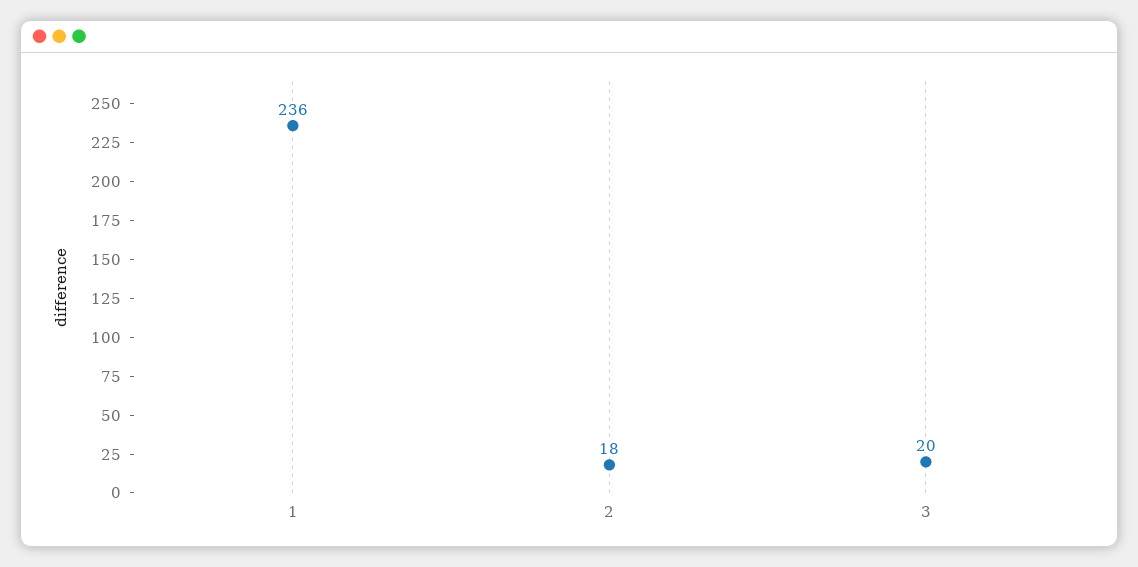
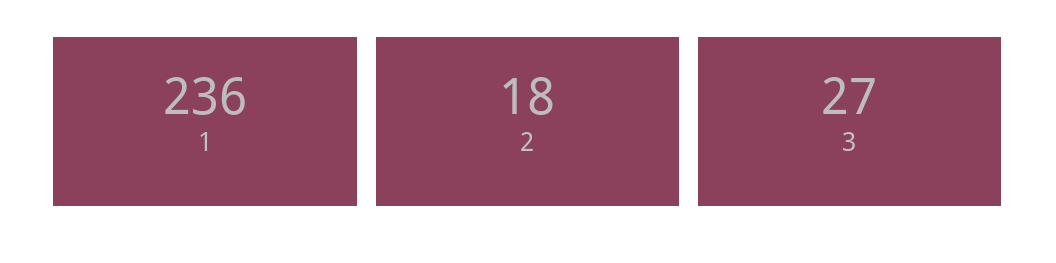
3: 20 -> 27

